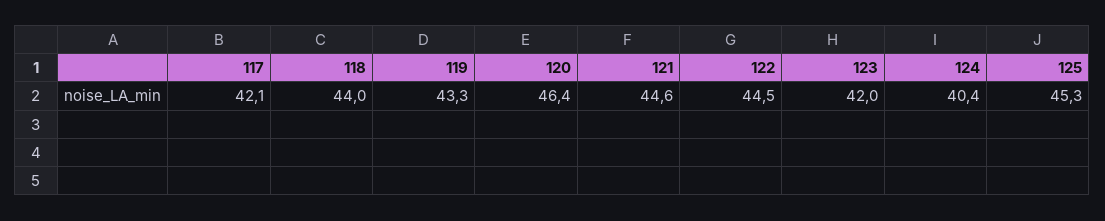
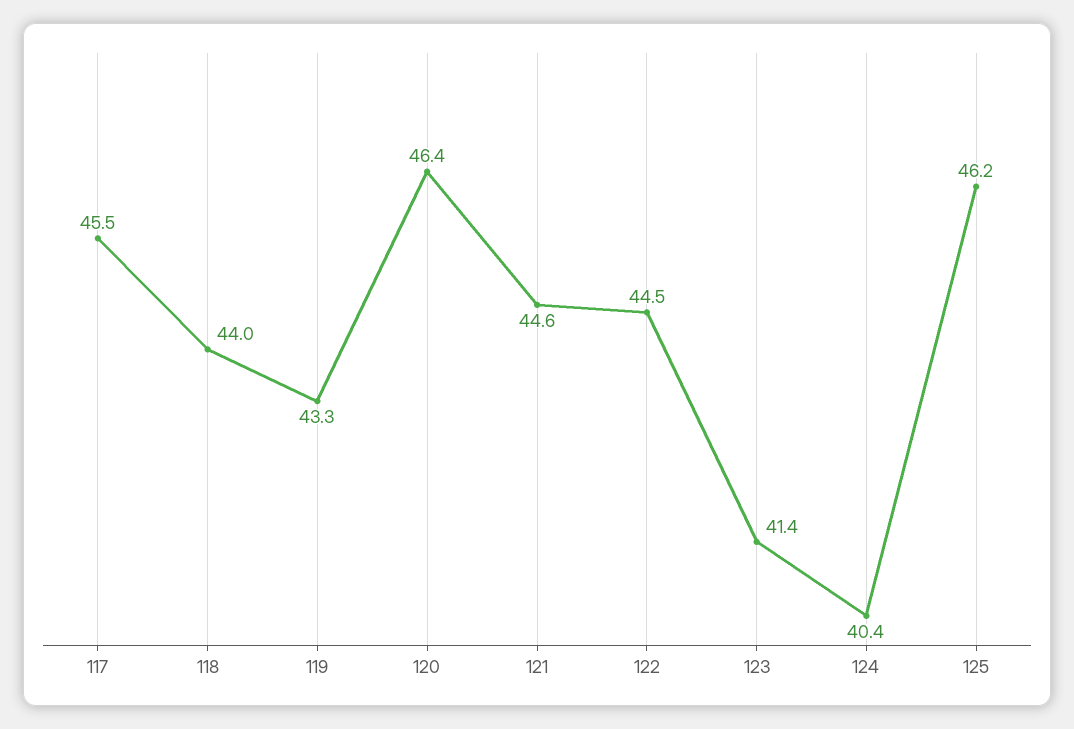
117: 42.1 -> 45.5
123: 42 -> 41.4
125: 45.3 -> 46.2

